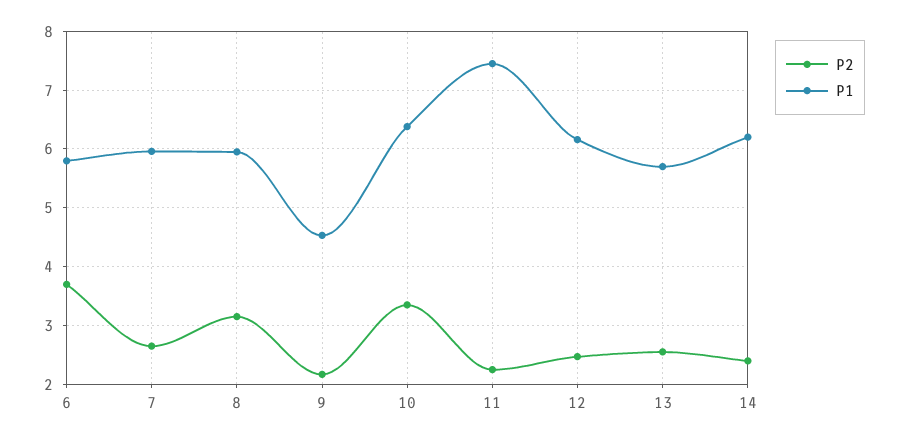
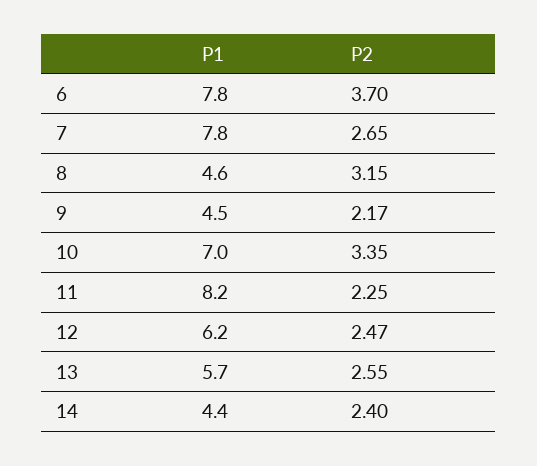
P1, 6: 5.8 -> 7.8
P1, 7: 6 -> 7.8
P1, 8: 6 -> 4.6
P1, 10: 6.4 -> 7
P1, 11: 7.4 -> 8.2
P1, 14: 6.2 -> 4.4

